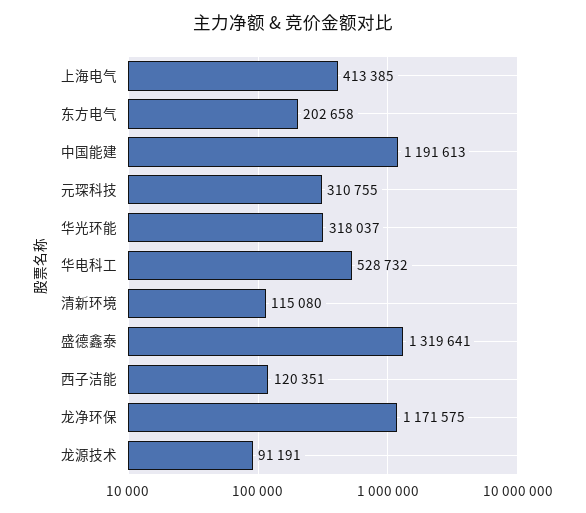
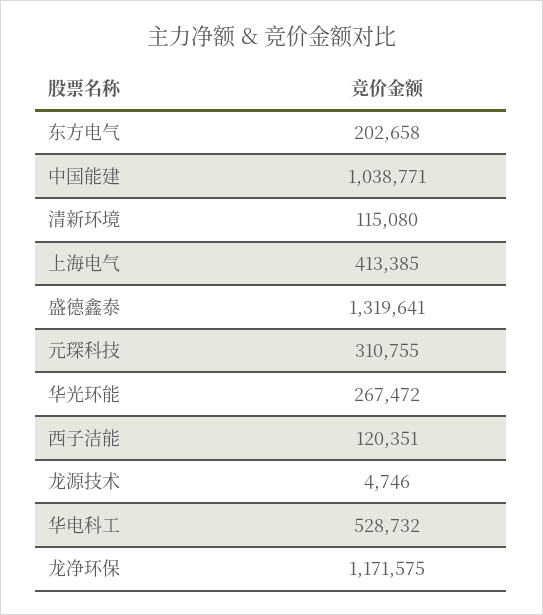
中国能建: 1191613 -> 1038771
华光环能: 318037 -> 267472
龙源技术: 91191 -> 4746

